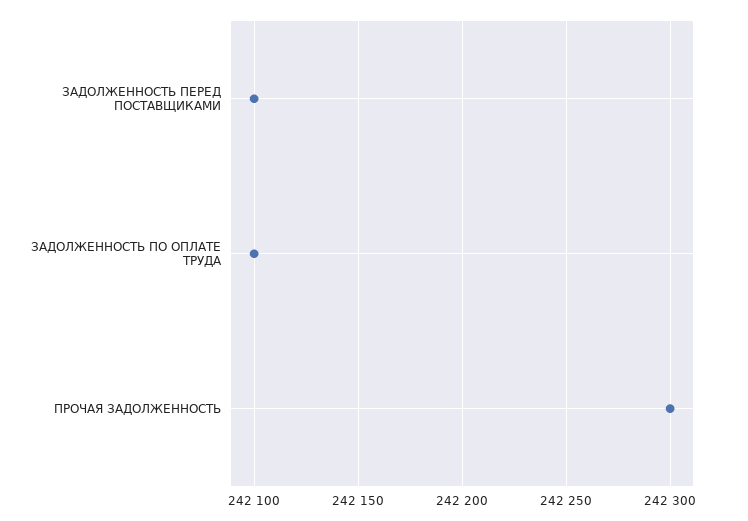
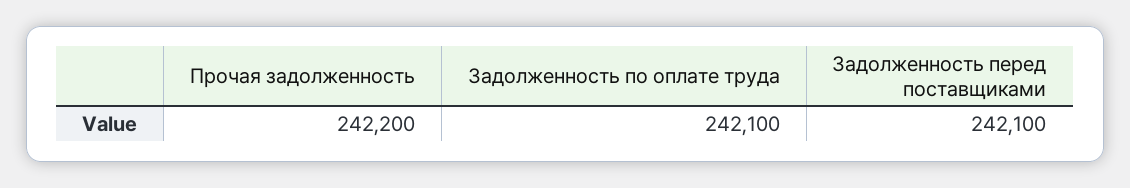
ПРОЧАЯ ЗАДОЛЖЕННОСТЬ: 242300 -> 242200

